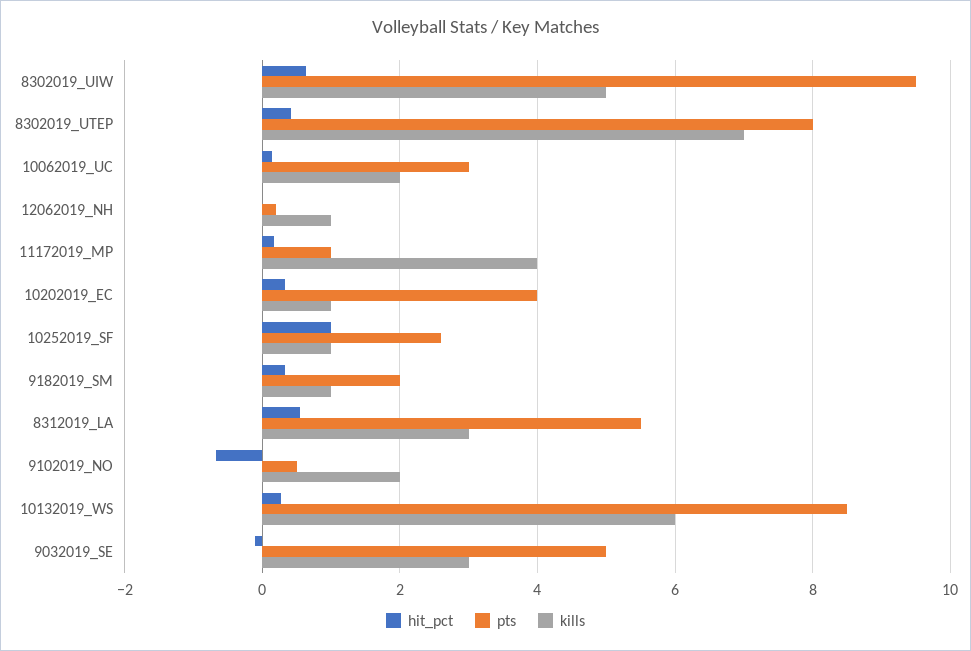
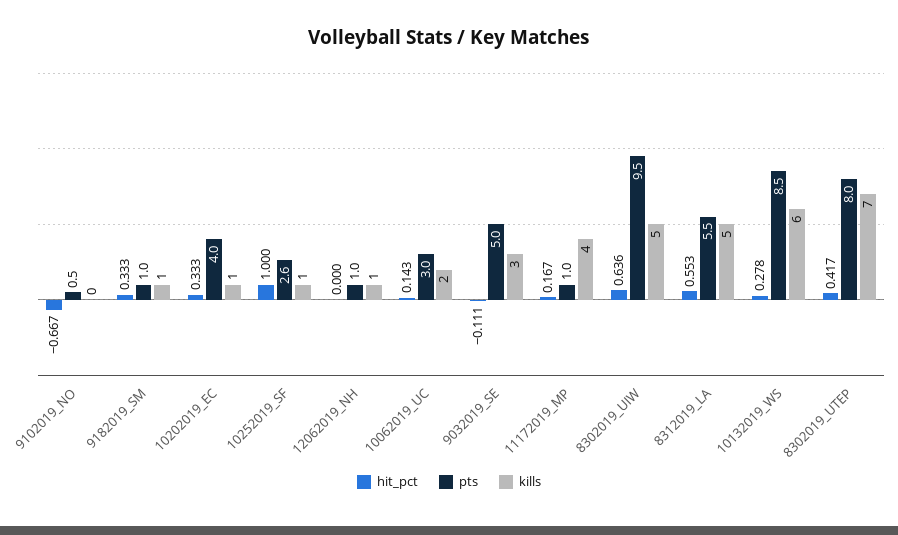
pts, 12062019_NH: 0.2 -> 1
pts, 9182019_SM: 2 -> 1
kills, 8312019_LA: 3 -> 5
kills, 9102019_NO: 2 -> 0

